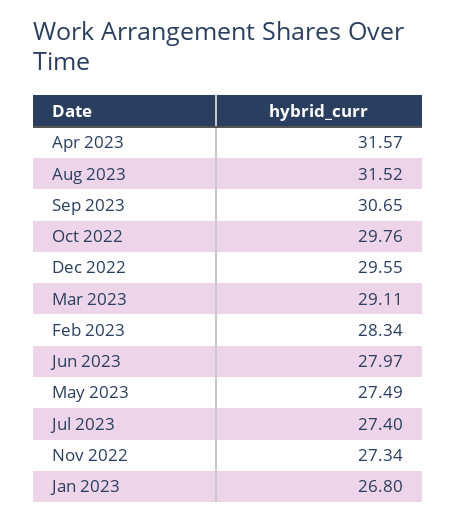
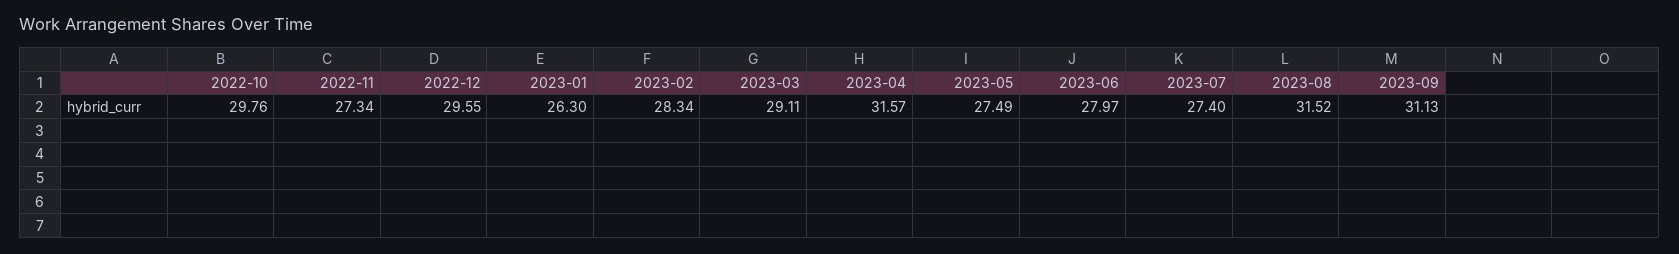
Sep 2023: 30.65 -> 31.13
Jan 2023: 26.8 -> 26.3

